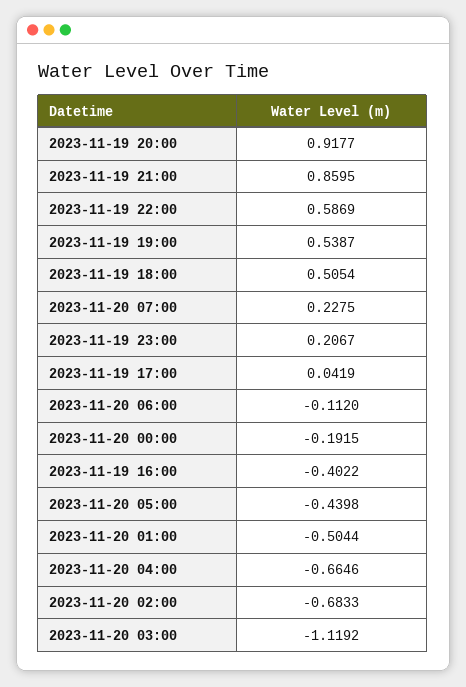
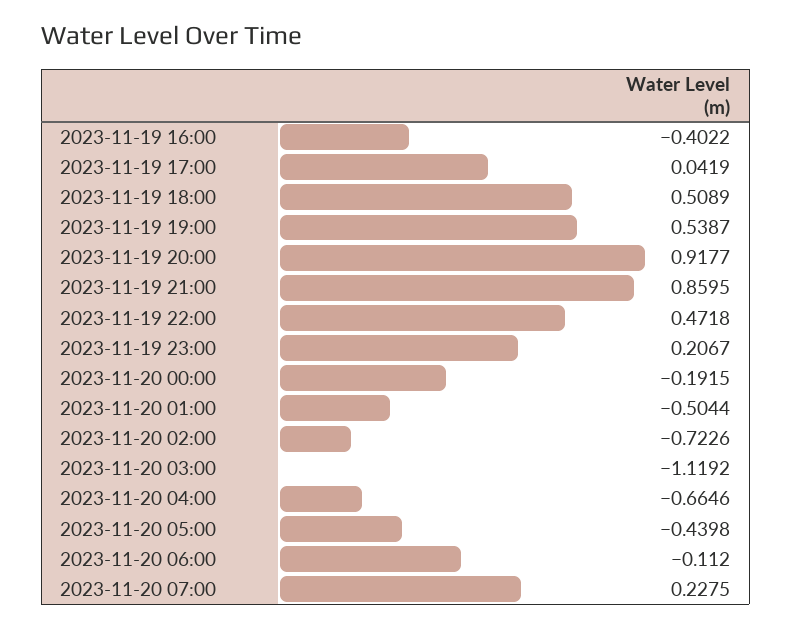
2023-11-19 22:00: 0.5869 -> 0.4718
2023-11-19 18:00: 0.5054 -> 0.5089
2023-11-20 02:00: -0.6833 -> -0.7226

